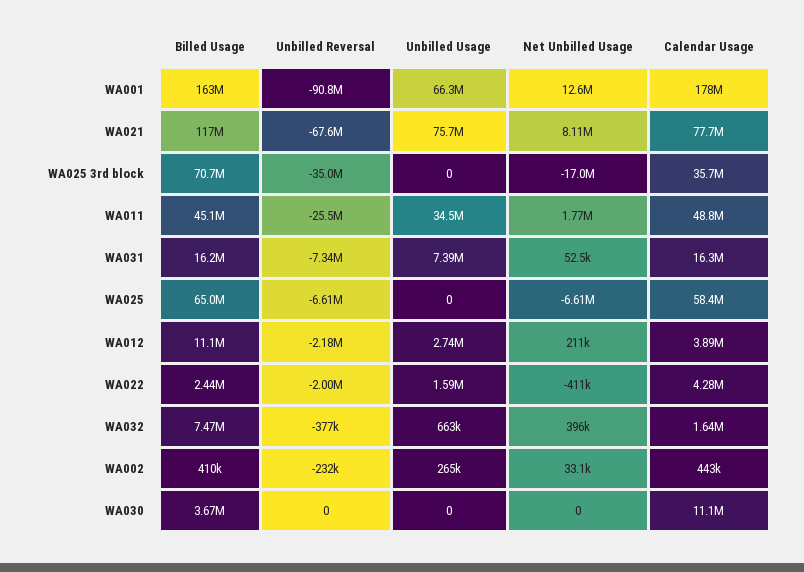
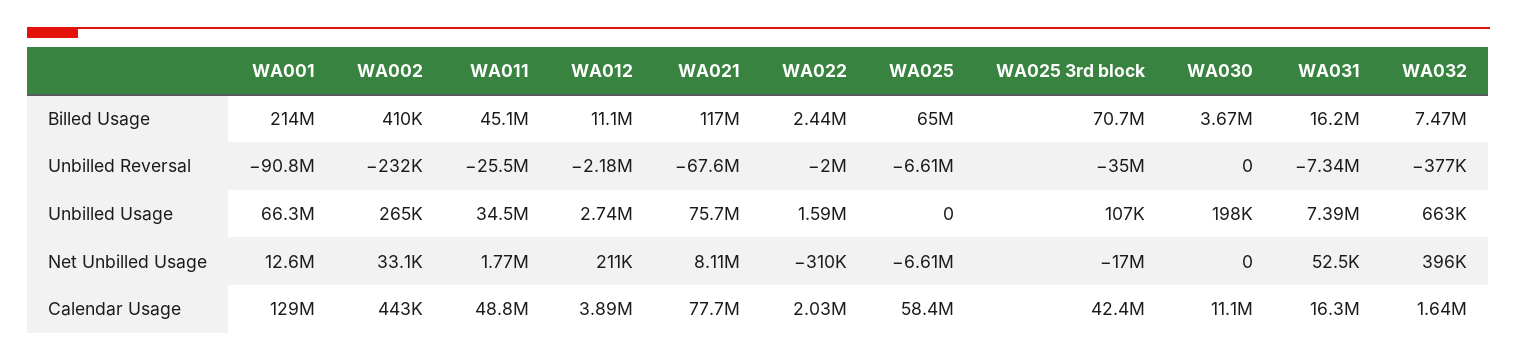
Billed Usage, WA001: 163000000 -> 214000000
Calendar Usage, WA001: 178000000 -> 129000000
Unbilled Usage, WA025 3rd block: 0 -> 107000
Calendar Usage, WA025 3rd block: 35700000 -> 42400000
Net Unbilled Usage, WA022: -411000 -> -310000
Calendar Usage, WA022: 4280000 -> 2030000
Unbilled Usage, WA030: 0 -> 198000

